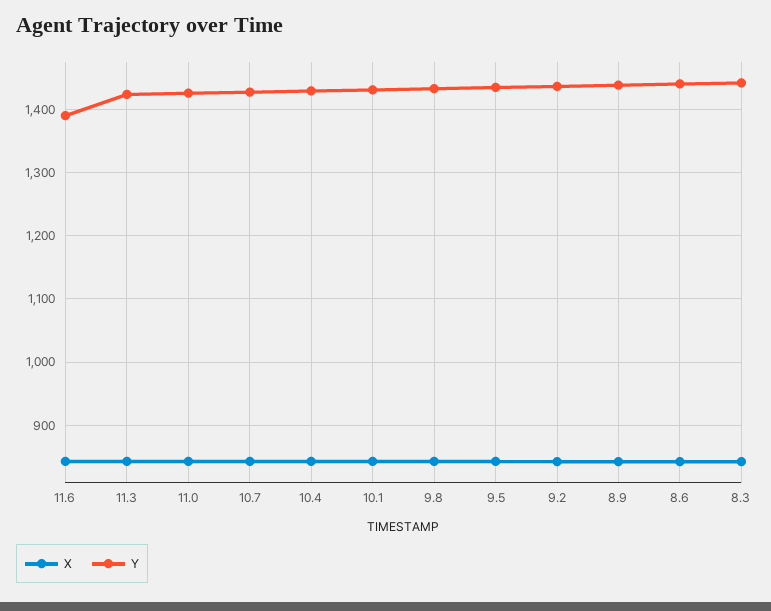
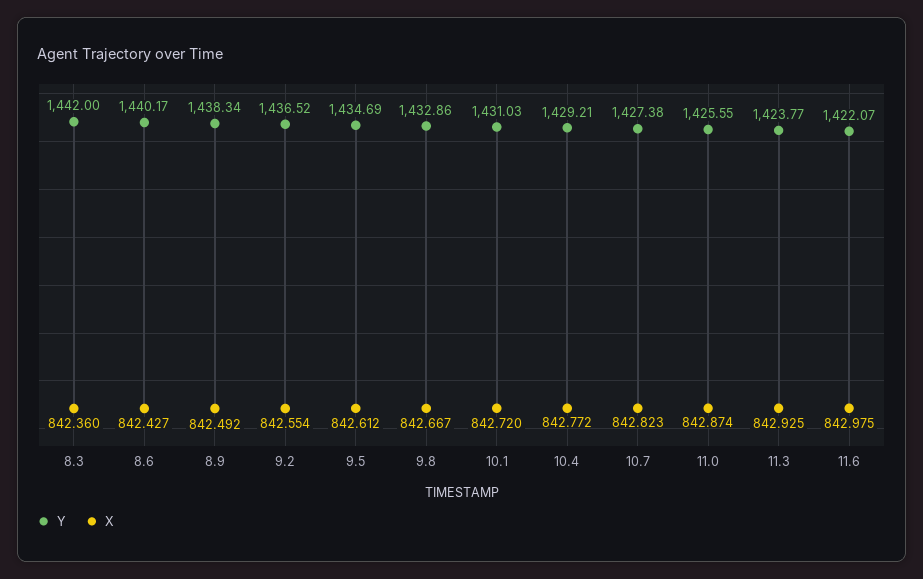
Y, 11.6: 1390 -> 1422.07

